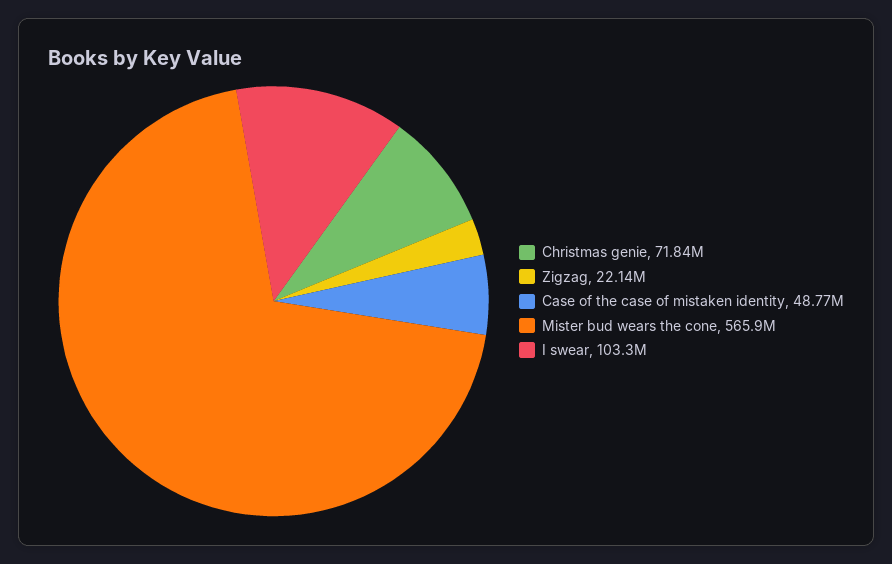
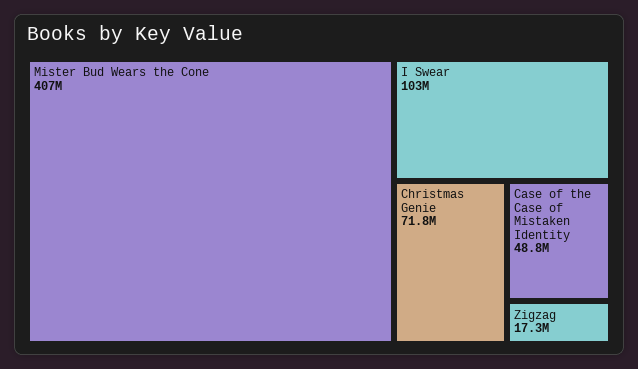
Zigzag: 22140000 -> 17300000
Mister bud wears the cone: 565900000 -> 407000000

